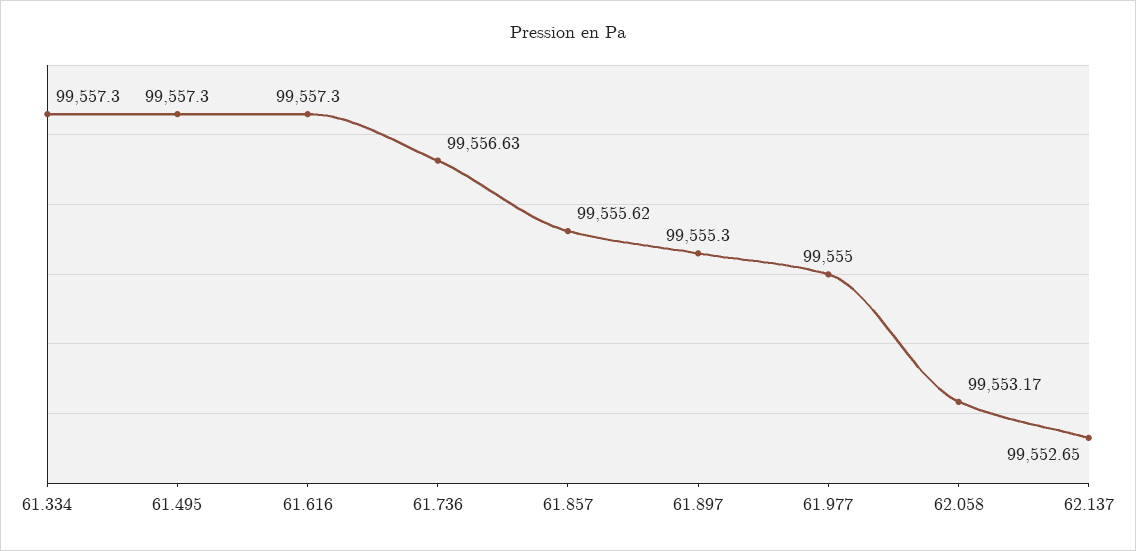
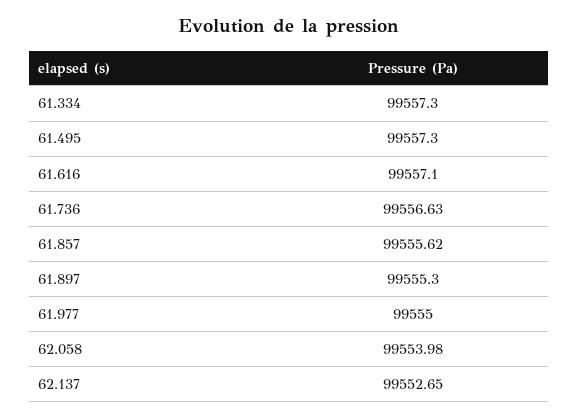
61.616: 99557.3 -> 99557.1
62.058: 99553.17 -> 99553.98

